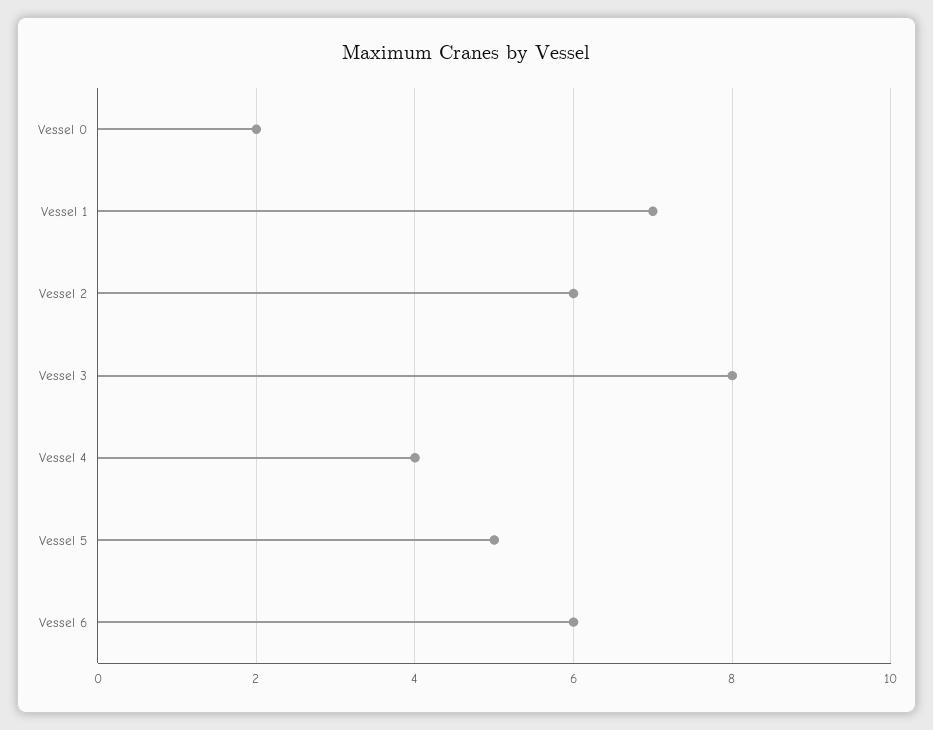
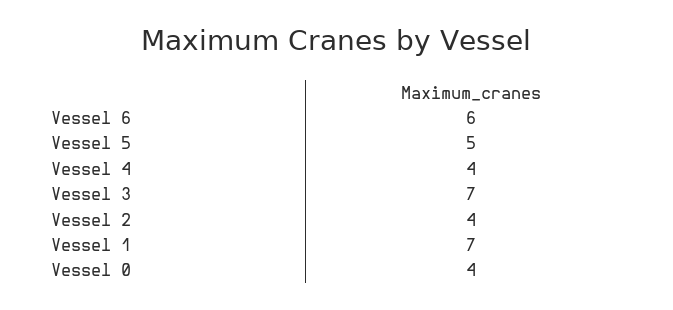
Vessel 0: 2 -> 4
Vessel 2: 6 -> 4
Vessel 3: 8 -> 7

